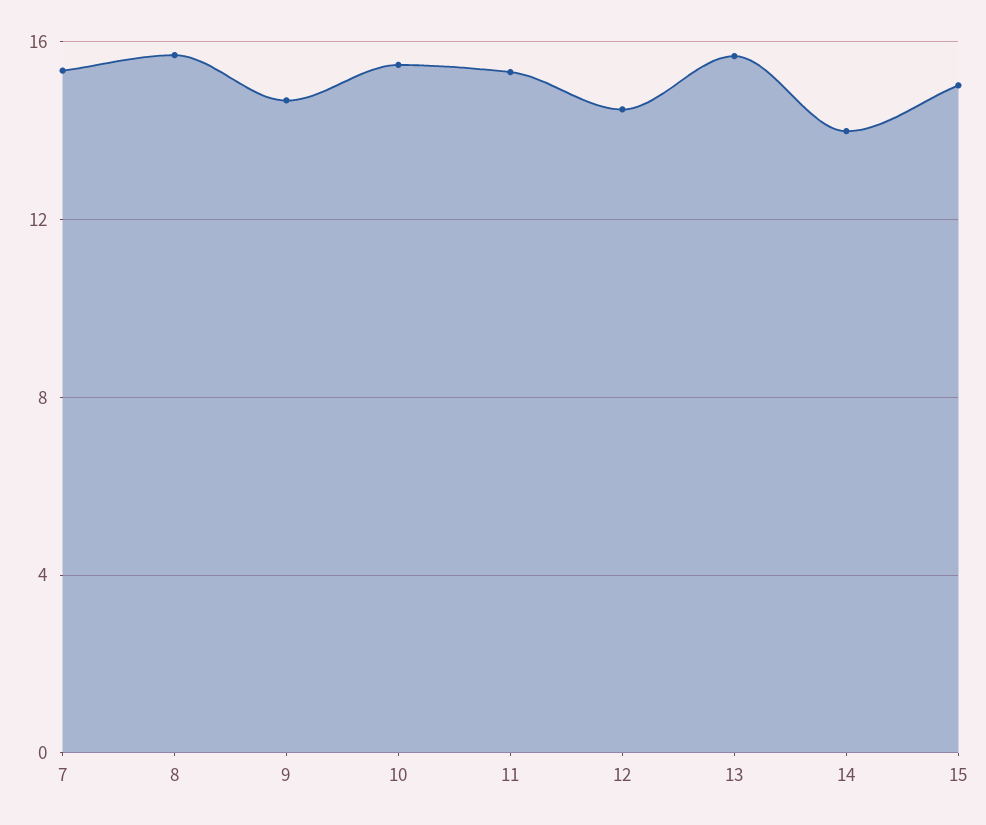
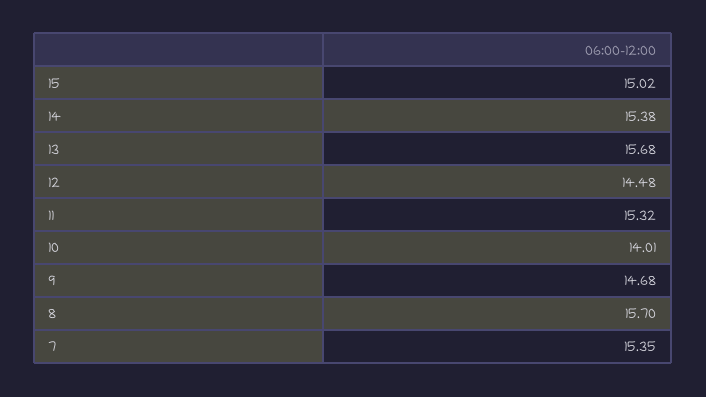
10: 15.5 -> 14.01
14: 14 -> 15.38

